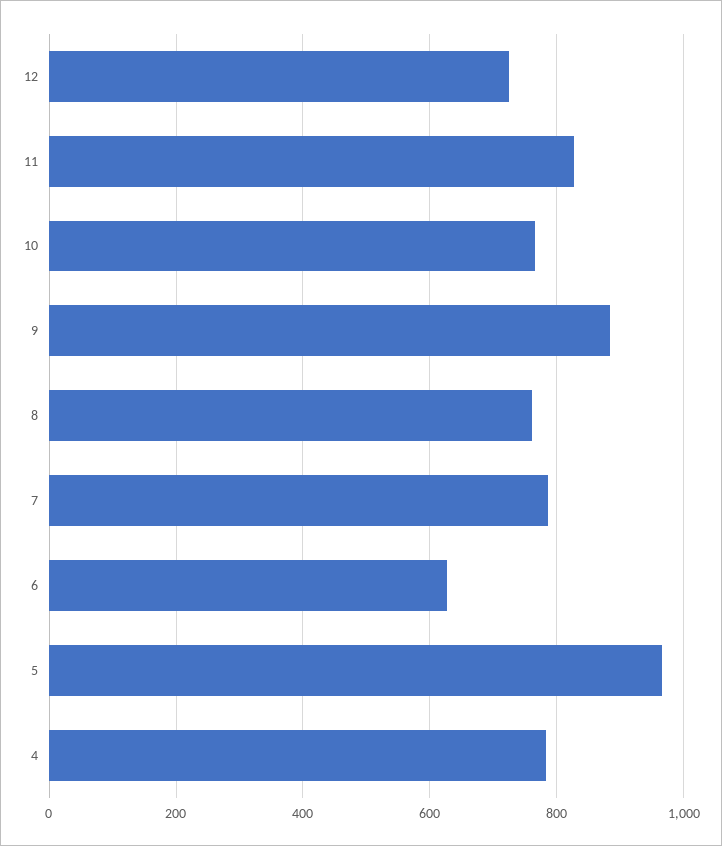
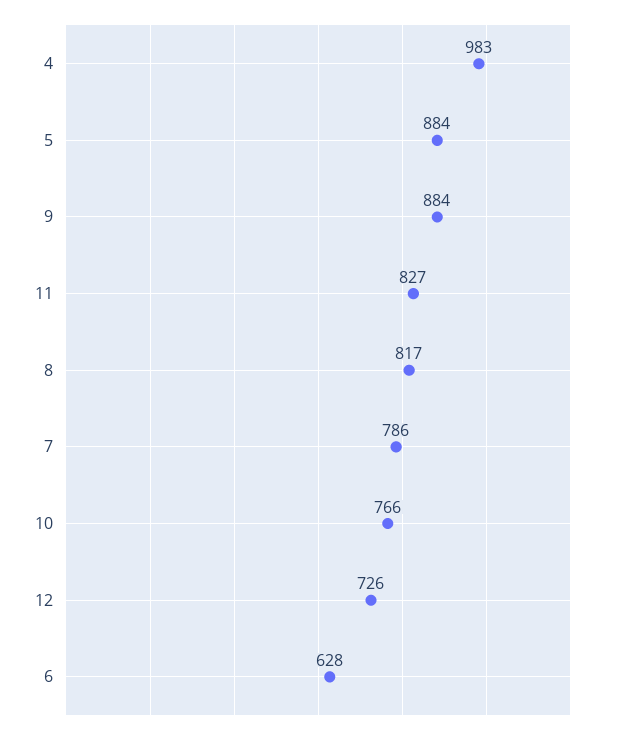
8: 760 -> 817
5: 960 -> 884
4: 780 -> 983

